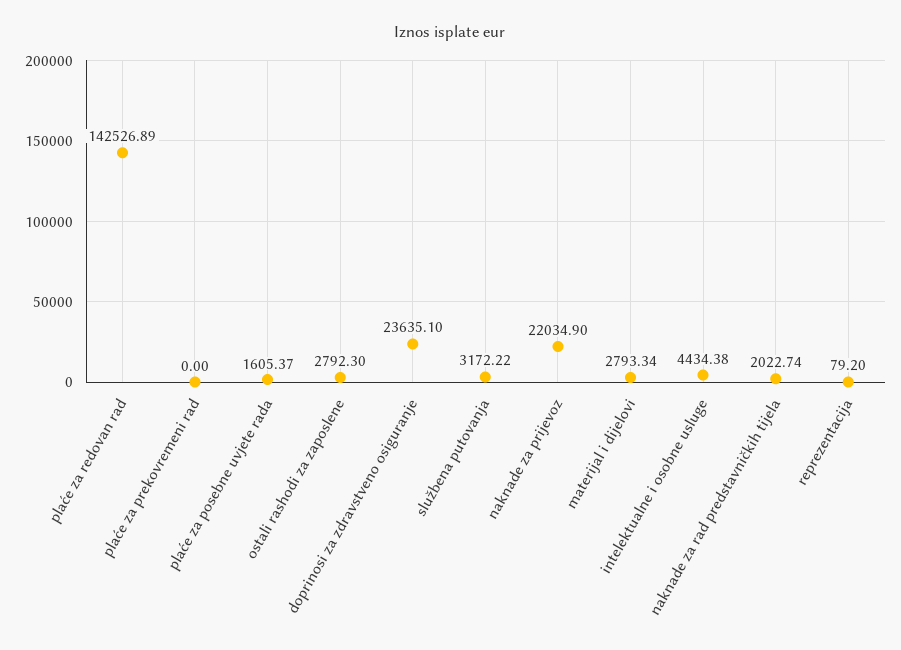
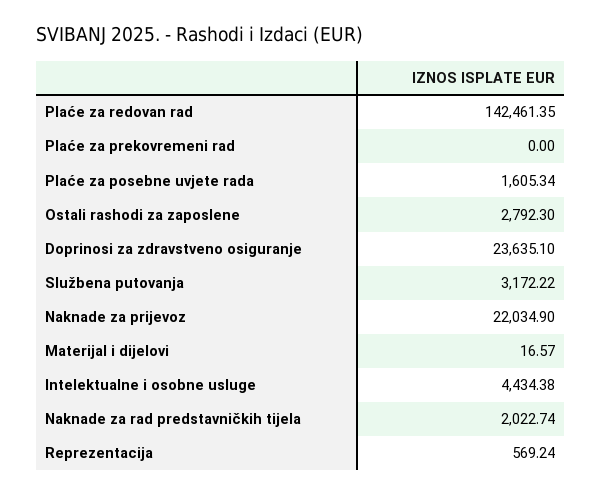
plaće za redovan rad: 142526.89 -> 142461.35
plaće za posebne uvjete rada: 1605.37 -> 1605.34
materijal i dijelovi: 2793.34 -> 16.57
reprezentacija: 79.2 -> 569.24

